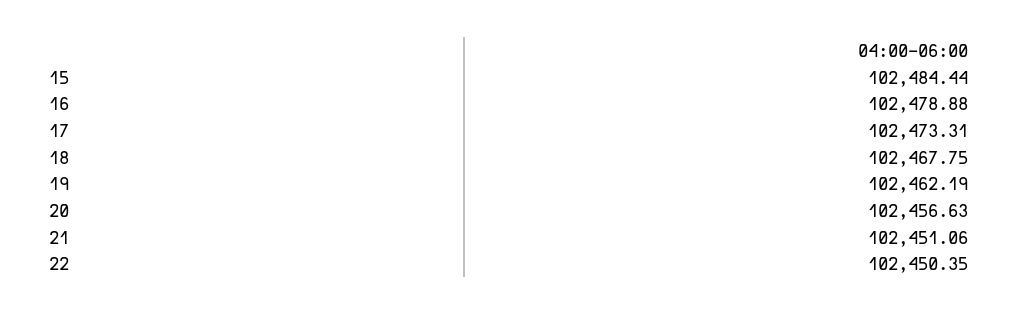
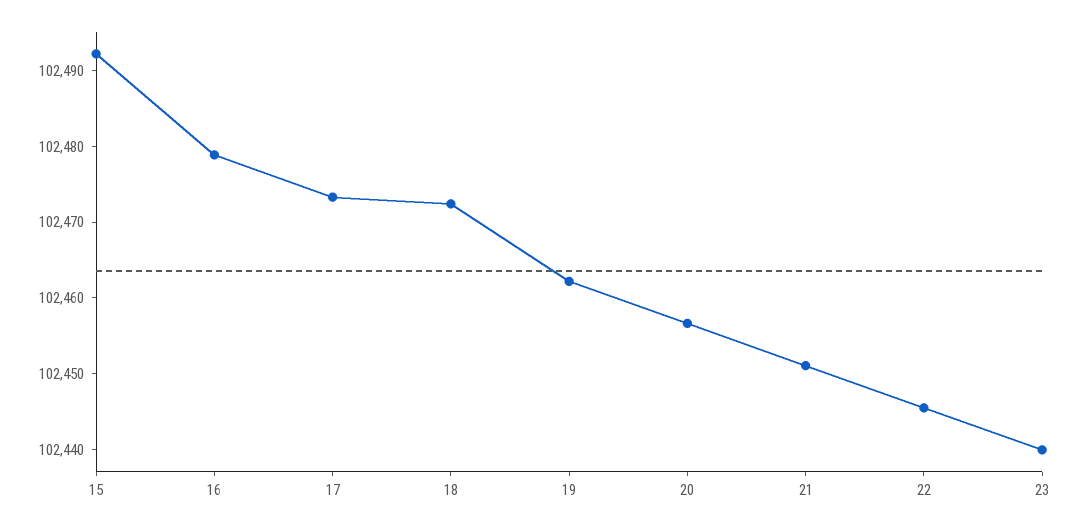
15: 102484.44 -> 102492
18: 102467.75 -> 102472
22: 102450.35 -> 102446
23: none -> 102440

